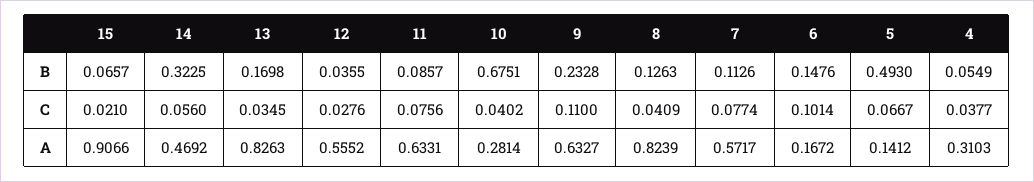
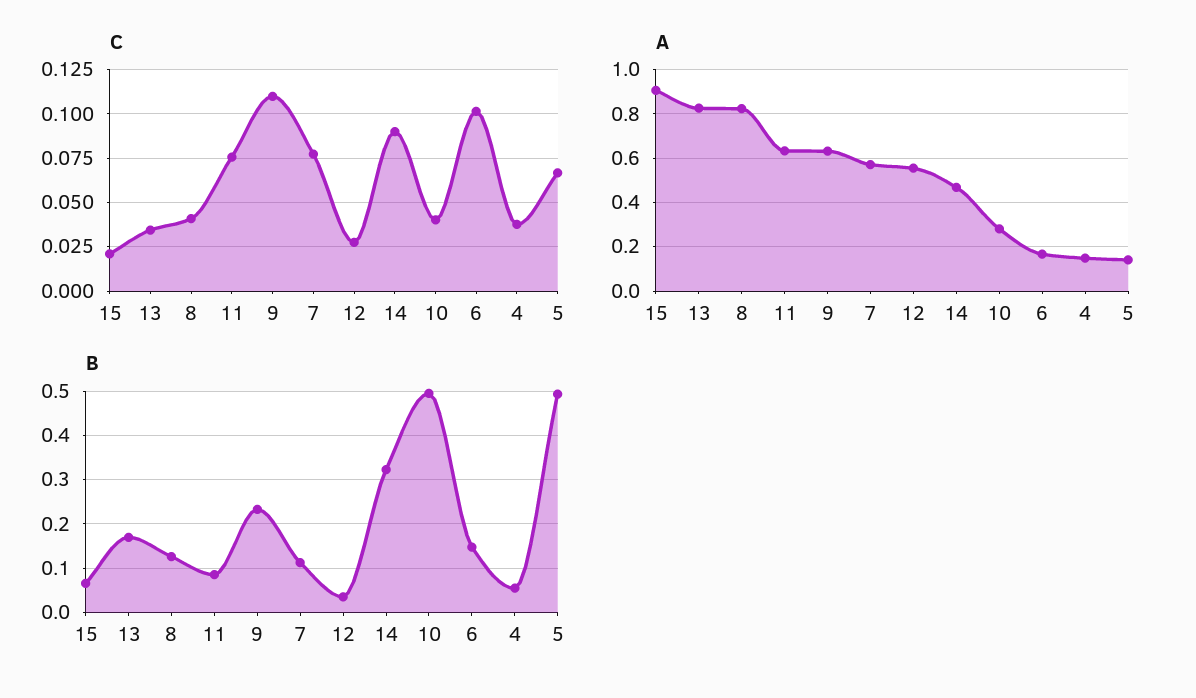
B, 10: 0.6751 -> 0.5
C, 14: 0.056 -> 0.09
A, 4: 0.3103 -> 0.15

